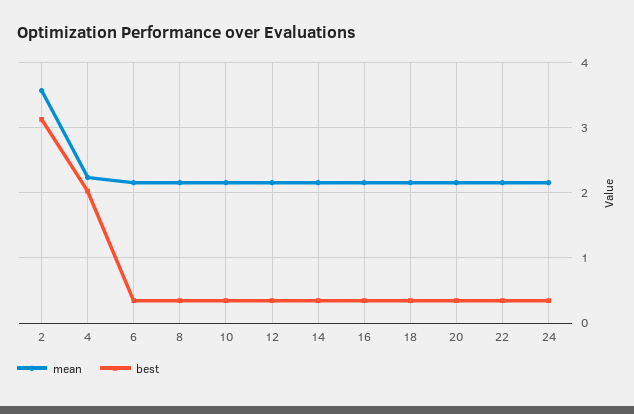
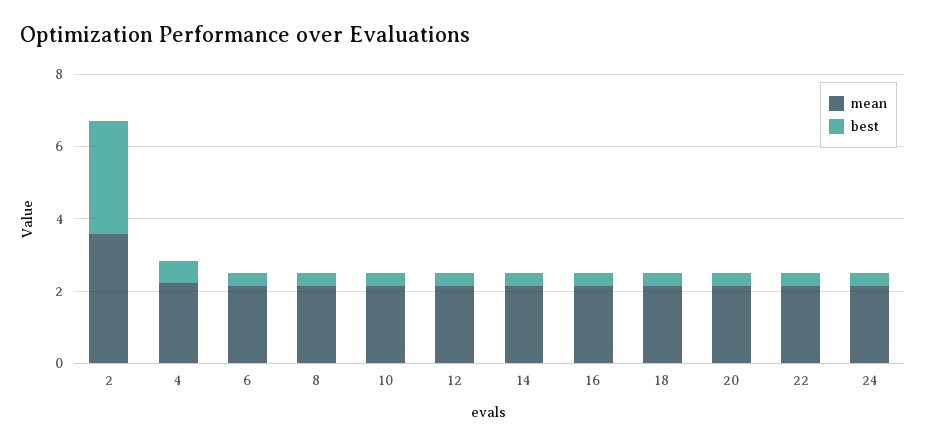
best, 4: 2 -> 0.5

